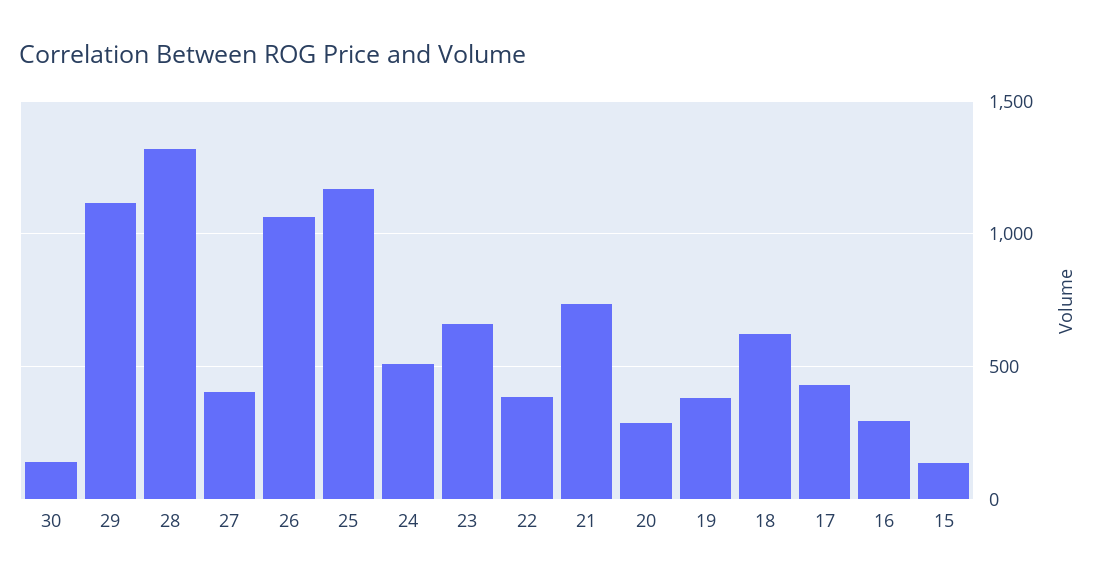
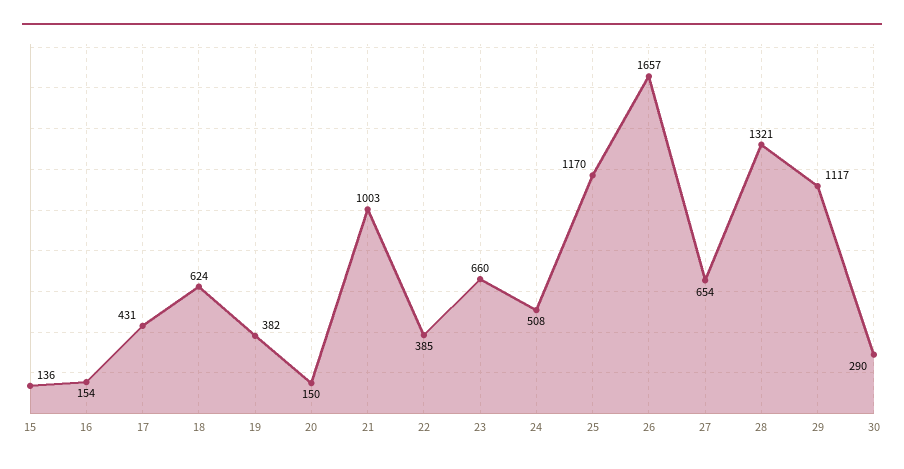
30: 150 -> 290
27: 400 -> 654
26: 1050 -> 1657
21: 750 -> 1003
20: 300 -> 150
16: 300 -> 154

